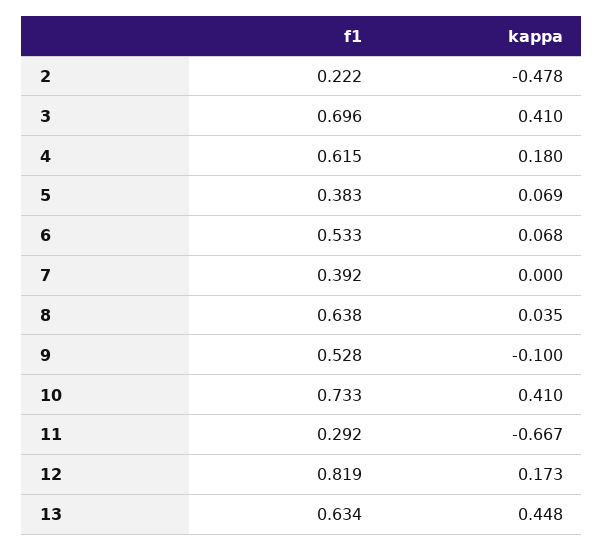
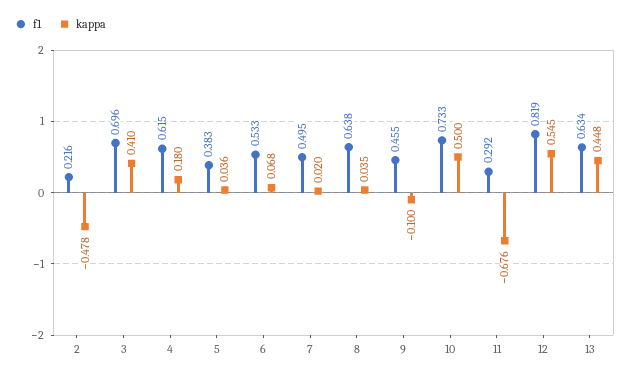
f1, 2: 0.222 -> 0.216
kappa, 5: 0.069 -> 0.036
f1, 7: 0.392 -> 0.495
kappa, 7: 0 -> 0.02
f1, 9: 0.528 -> 0.455
kappa, 10: 0.41 -> 0.5
kappa, 11: -0.667 -> -0.676
kappa, 12: 0.173 -> 0.545

